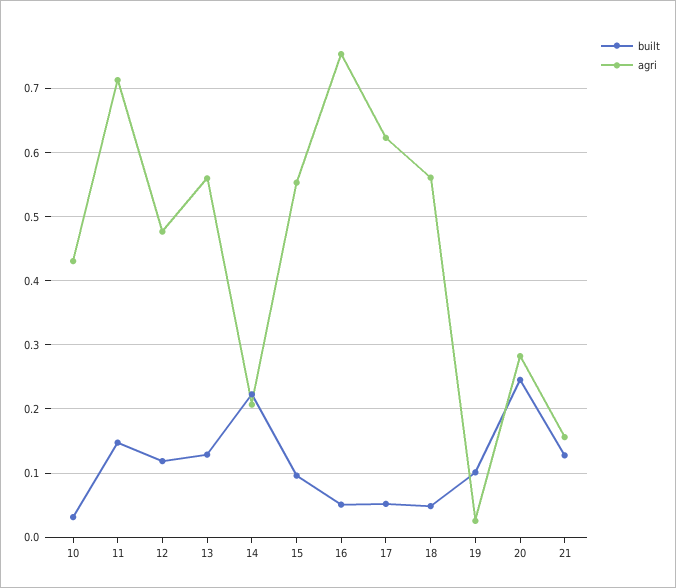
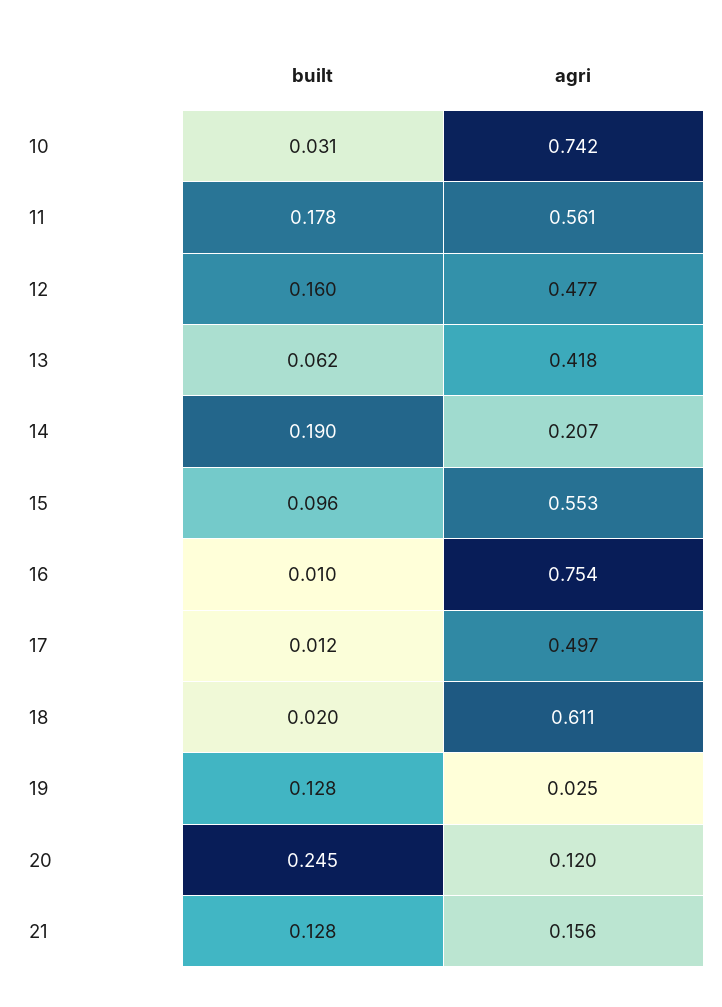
agri, 10: 0.43 -> 0.742
built, 11: 0.15 -> 0.178
agri, 11: 0.71 -> 0.561
built, 12: 0.12 -> 0.16
built, 13: 0.13 -> 0.062
agri, 13: 0.56 -> 0.418
built, 14: 0.22 -> 0.19
built, 16: 0.05 -> 0.01
built, 17: 0.05 -> 0.012
agri, 17: 0.62 -> 0.497
built, 18: 0.05 -> 0.02
agri, 18: 0.56 -> 0.611
built, 19: 0.1 -> 0.128
agri, 20: 0.28 -> 0.12

